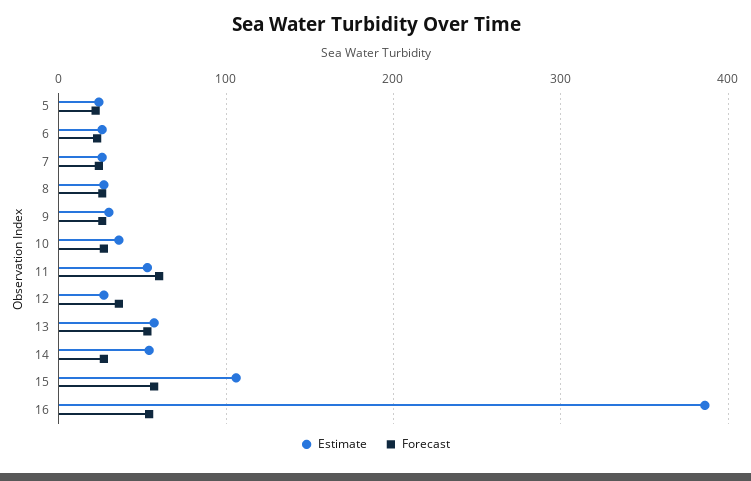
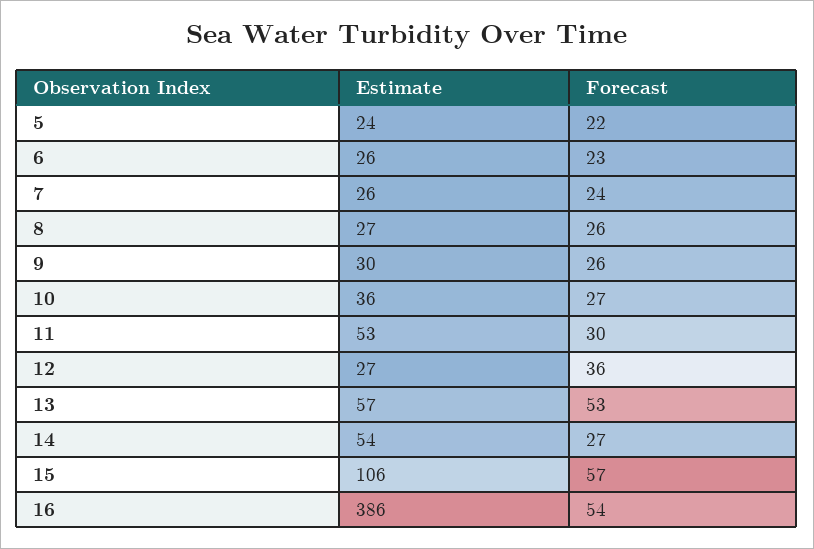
Forecast, 11: 60 -> 30

